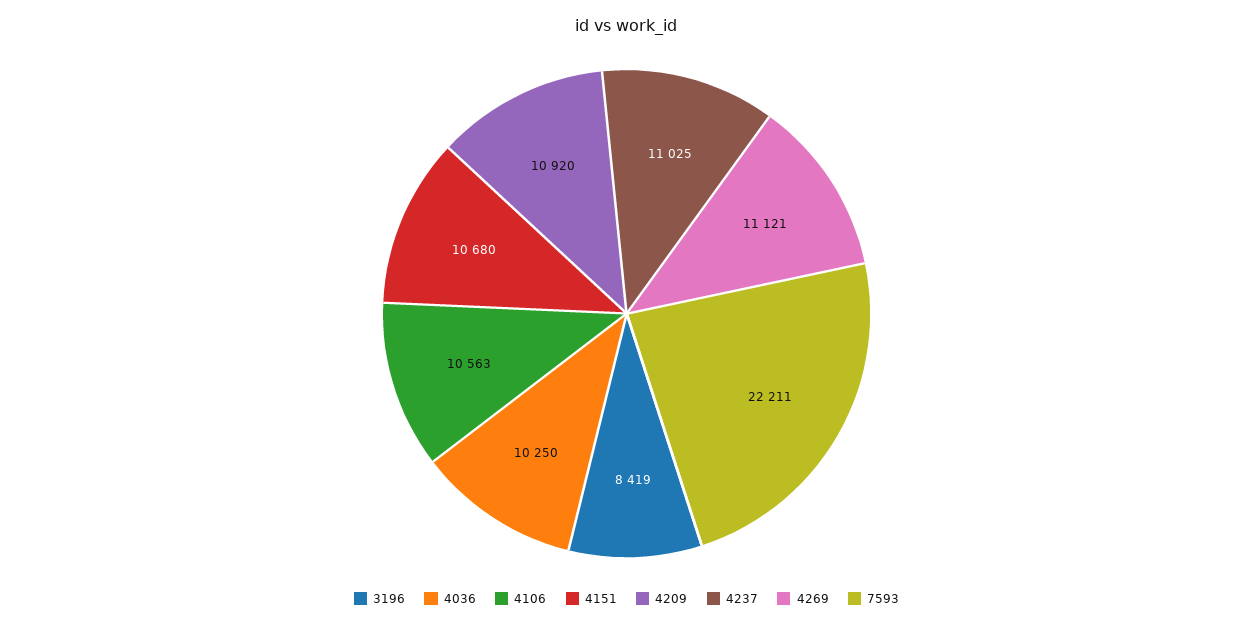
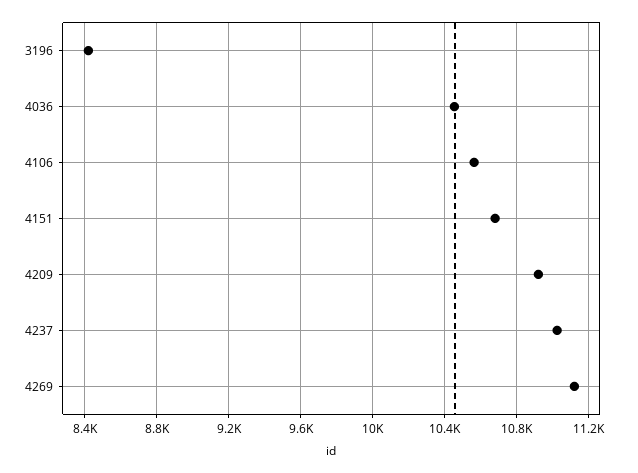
4036: 10250 -> 10450
7593: 22211 -> none

